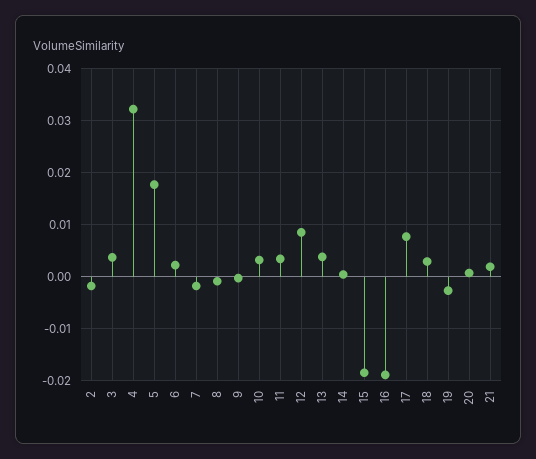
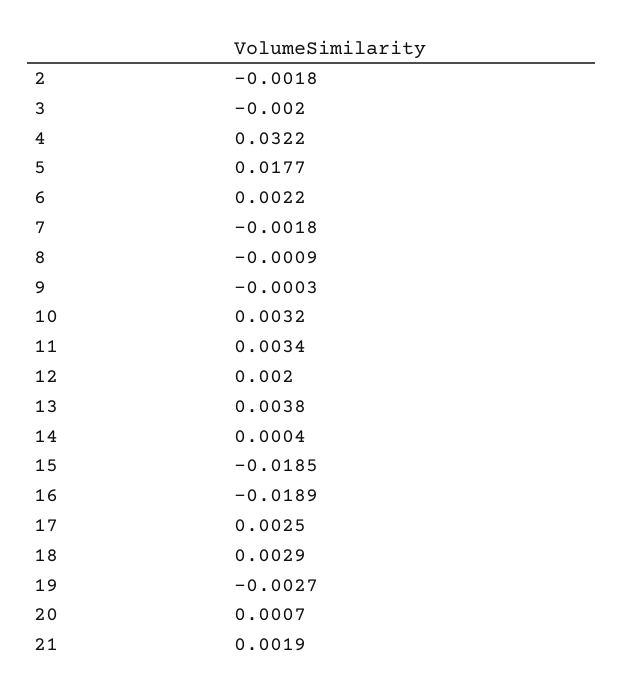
3: 0.004 -> -0.002
12: 0.008 -> 0.002
17: 0.008 -> 0.0025

